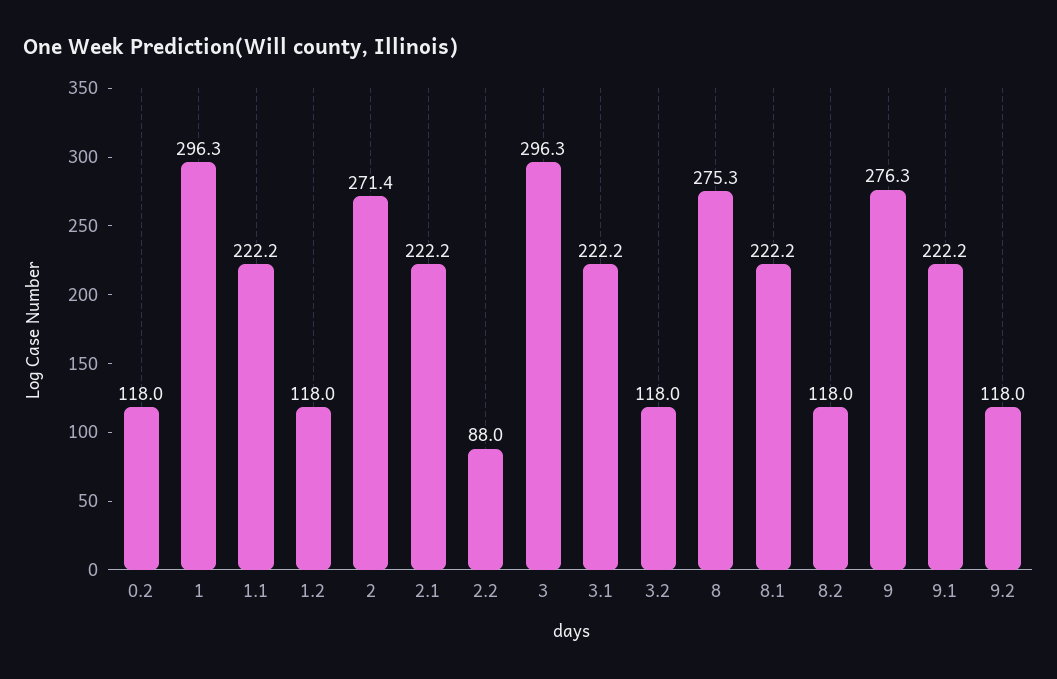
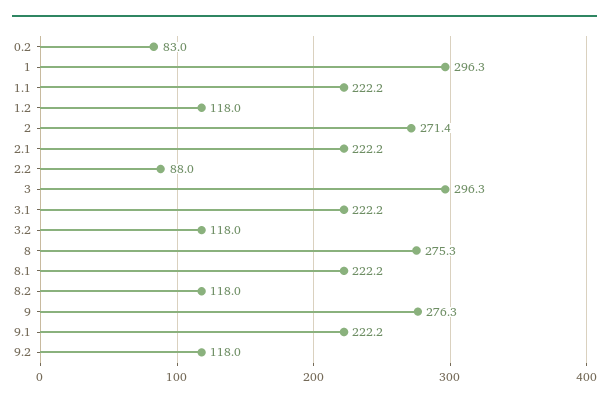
0.2: 118 -> 83

